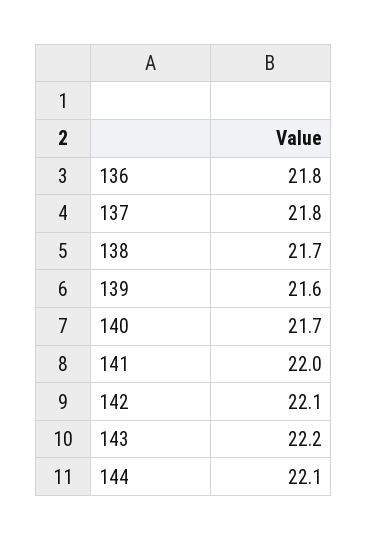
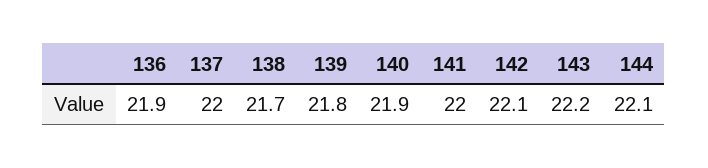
136: 21.8 -> 21.9
137: 21.8 -> 22
139: 21.6 -> 21.8
140: 21.7 -> 21.9

